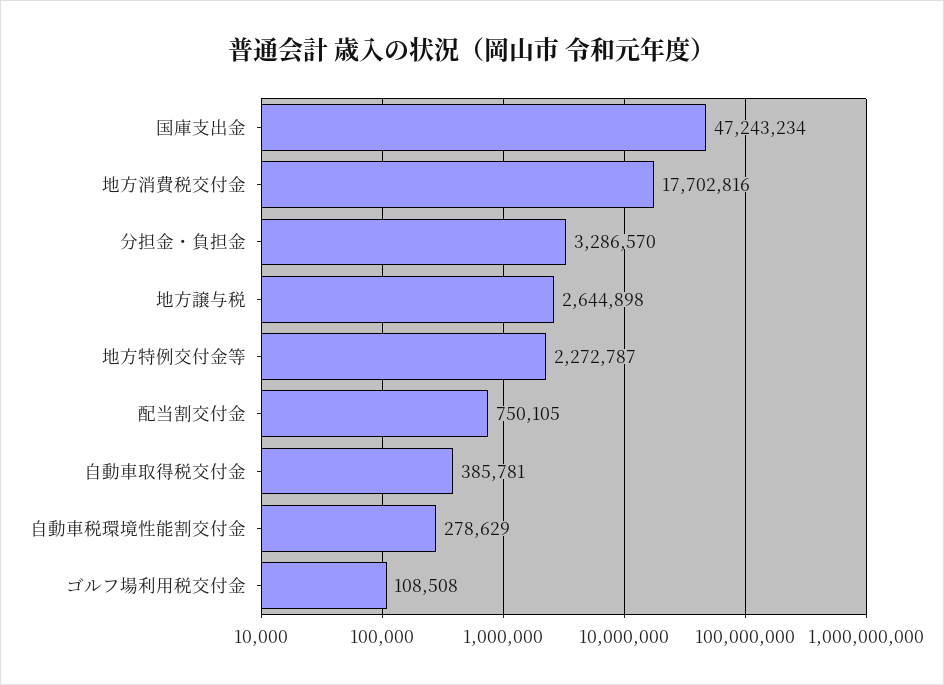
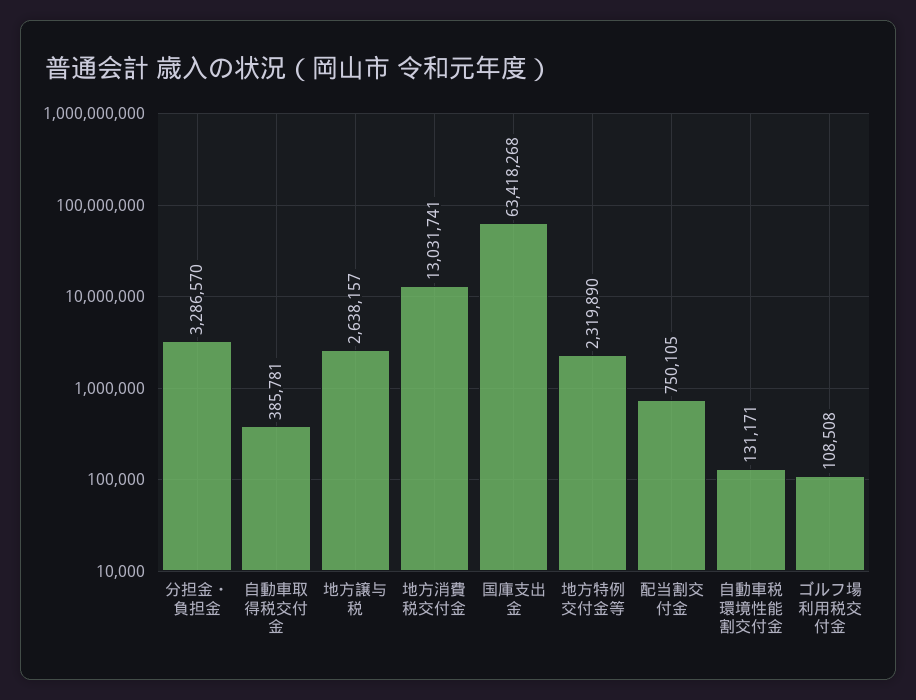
国庫支出金: 47243234 -> 63418268
地方消費税交付金: 17702816 -> 13031741
地方譲与税: 2644898 -> 2638157
地方特例交付金等: 2272787 -> 2319890
自動車税環境性能割交付金: 278629 -> 131171

